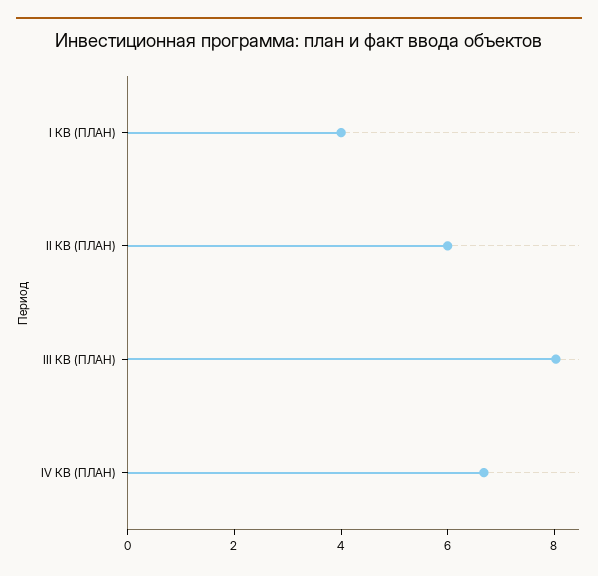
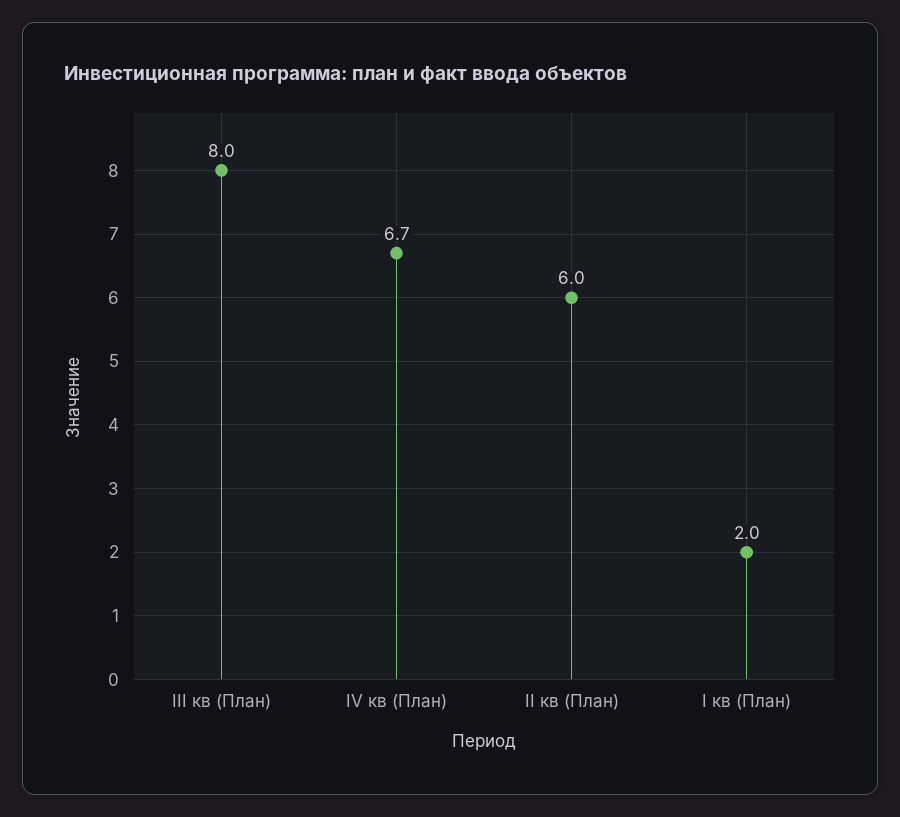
I КВ (ПЛАН): 4 -> 2

